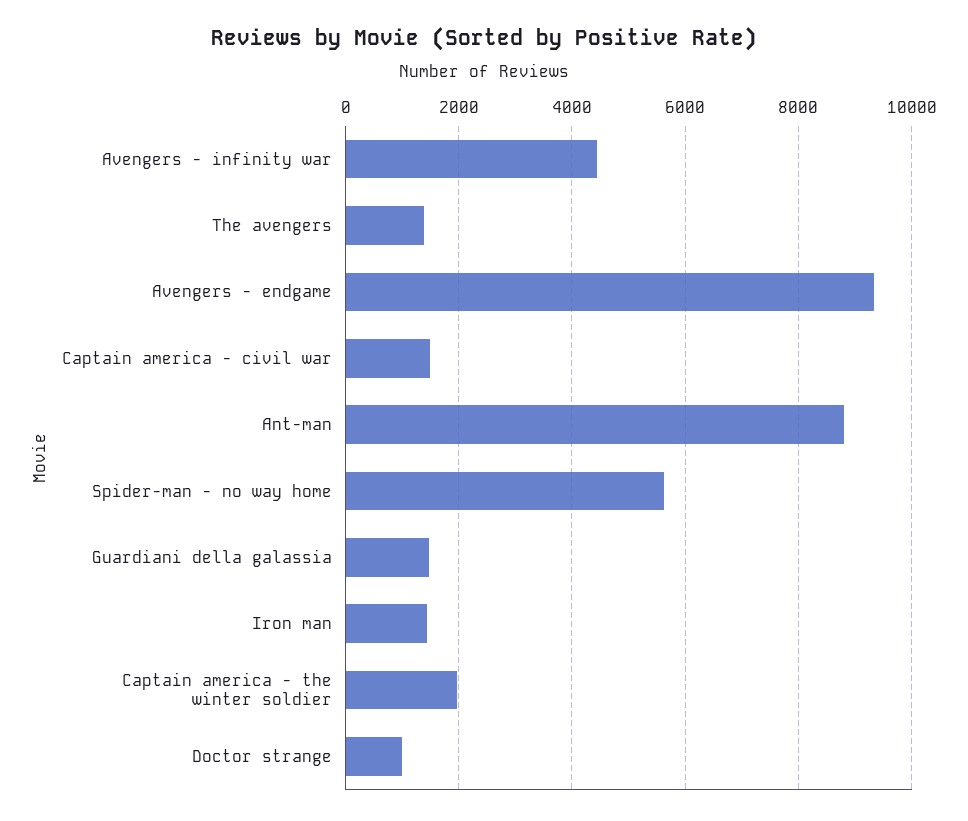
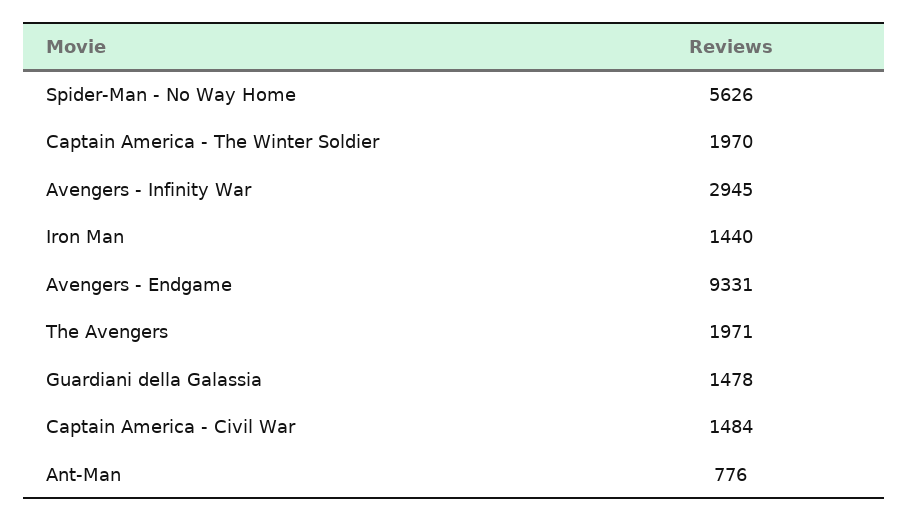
Avengers - infinity war: 4400 -> 2945
The avengers: 1400 -> 1971
Ant-man: 8800 -> 776
Doctor strange: 1000 -> none

